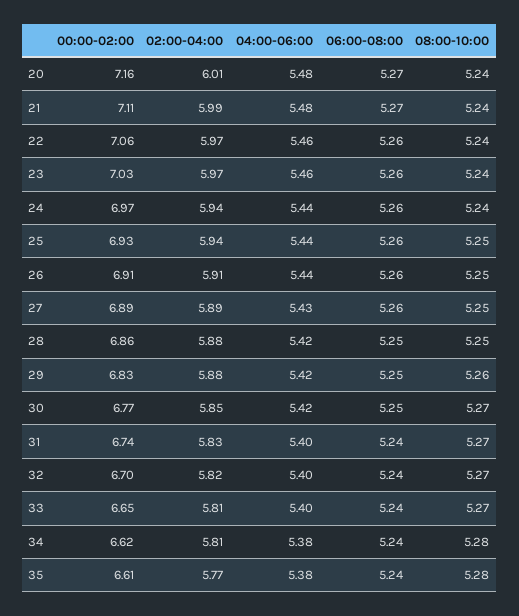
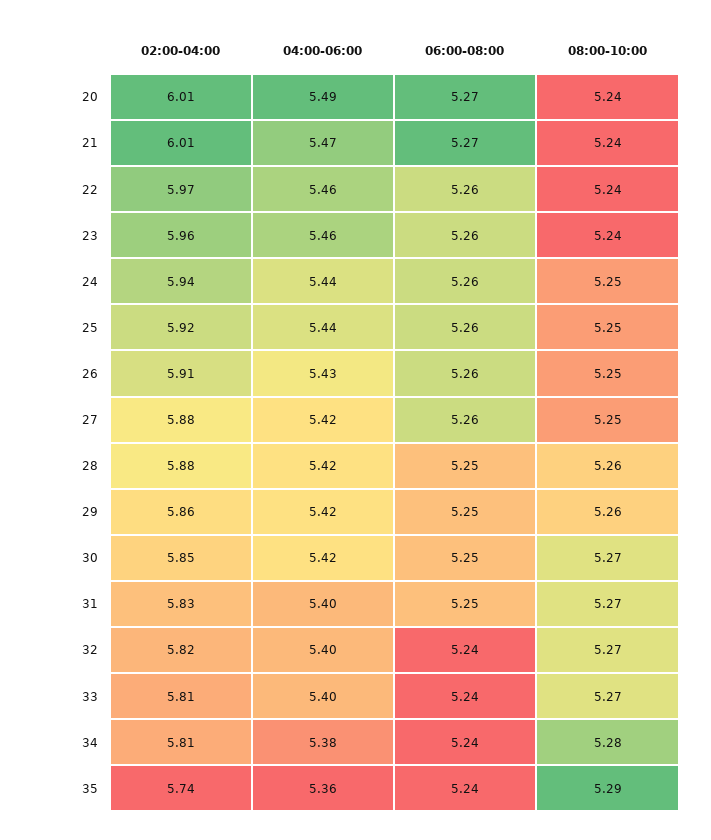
00:00-02:00, 20: 7.16 -> none
04:00-06:00, 20: 5.48 -> 5.49
00:00-02:00, 21: 7.11 -> none
02:00-04:00, 21: 5.99 -> 6.01
04:00-06:00, 21: 5.48 -> 5.47
00:00-02:00, 22: 7.06 -> none
00:00-02:00, 23: 7.03 -> none
02:00-04:00, 23: 5.97 -> 5.96
00:00-02:00, 24: 6.97 -> none
08:00-10:00, 24: 5.24 -> 5.25
00:00-02:00, 25: 6.93 -> none
02:00-04:00, 25: 5.94 -> 5.92
00:00-02:00, 26: 6.91 -> none
04:00-06:00, 26: 5.44 -> 5.43
00:00-02:00, 27: 6.89 -> none
02:00-04:00, 27: 5.89 -> 5.88
04:00-06:00, 27: 5.43 -> 5.42
00:00-02:00, 28: 6.86 -> none
08:00-10:00, 28: 5.25 -> 5.26
00:00-02:00, 29: 6.83 -> none
02:00-04:00, 29: 5.88 -> 5.86
00:00-02:00, 30: 6.77 -> none
00:00-02:00, 31: 6.74 -> none
06:00-08:00, 31: 5.24 -> 5.25
00:00-02:00, 32: 6.7 -> none
00:00-02:00, 33: 6.65 -> none
00:00-02:00, 34: 6.62 -> none
00:00-02:00, 35: 6.61 -> none
02:00-04:00, 35: 5.77 -> 5.74
04:00-06:00, 35: 5.38 -> 5.36
08:00-10:00, 35: 5.28 -> 5.29

